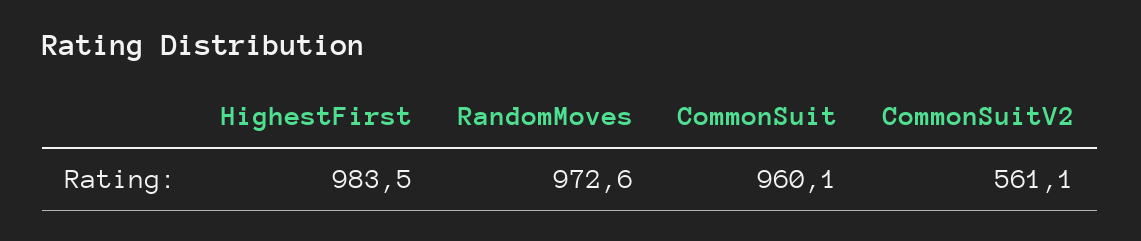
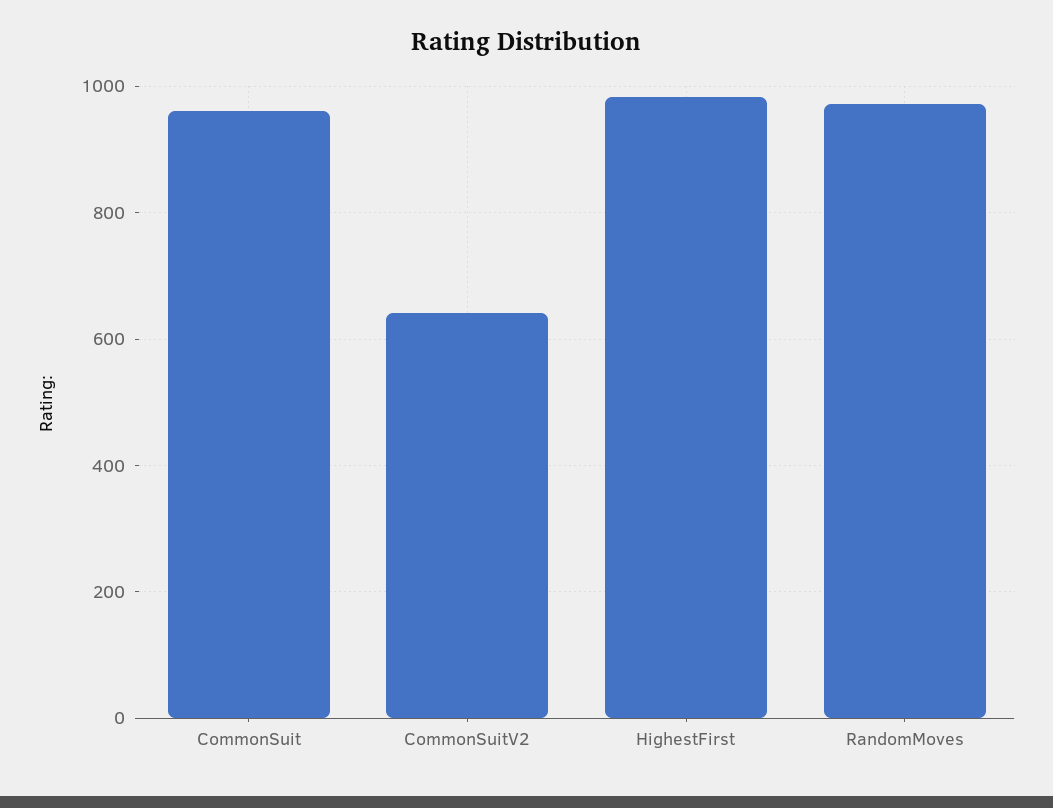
CommonSuitV2: 561.1 -> 640

